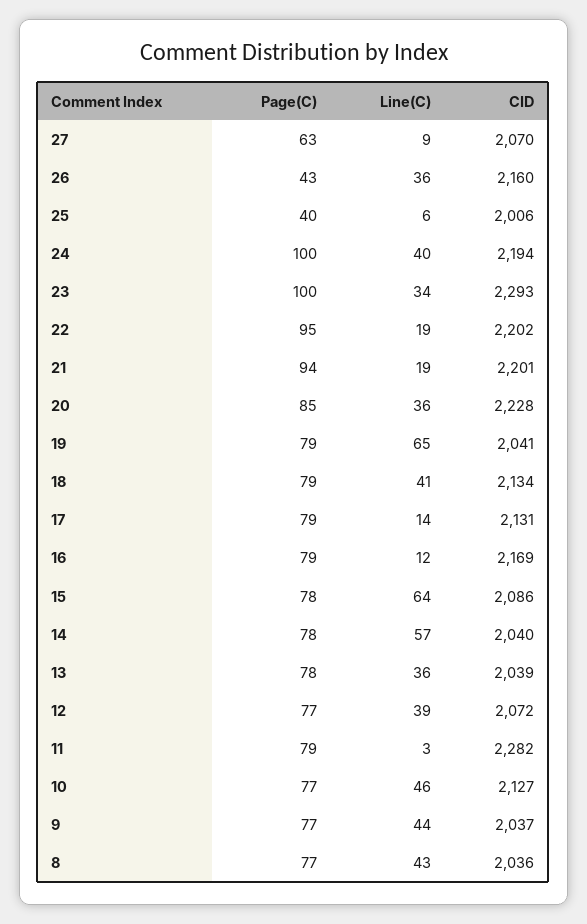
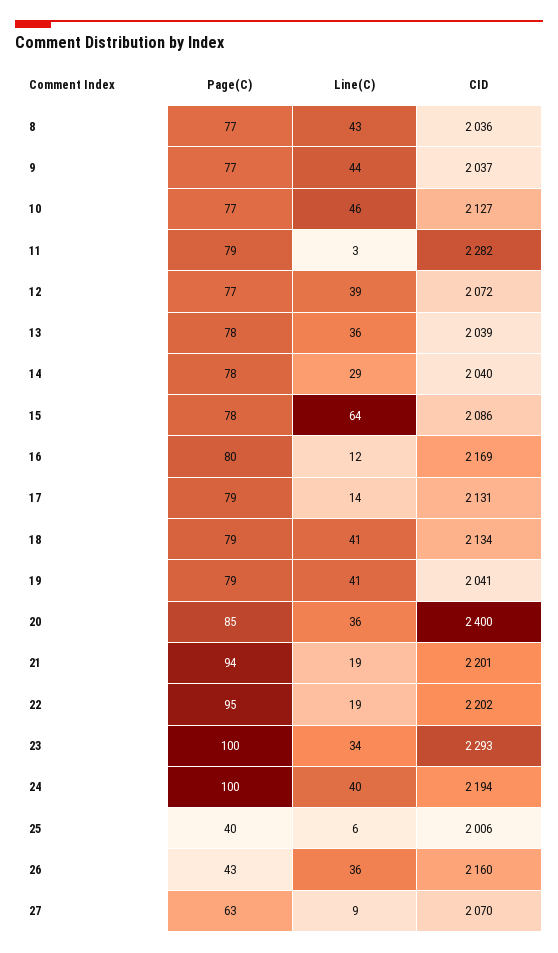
CID, 20: 2228 -> 2400
Line(C), 19: 65 -> 41
Page(C), 16: 79 -> 80
Line(C), 14: 57 -> 29

